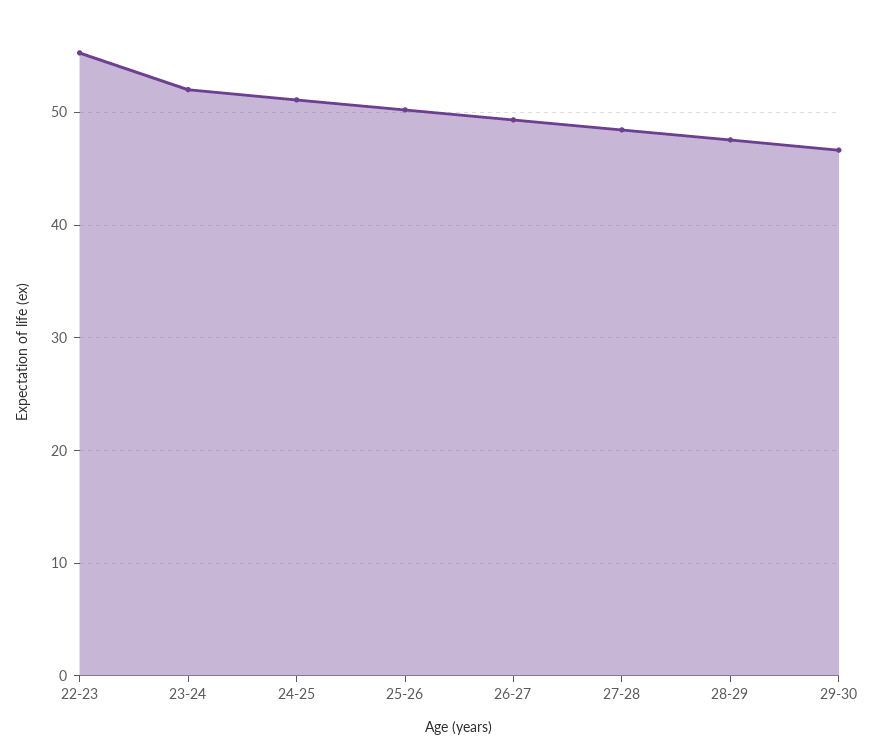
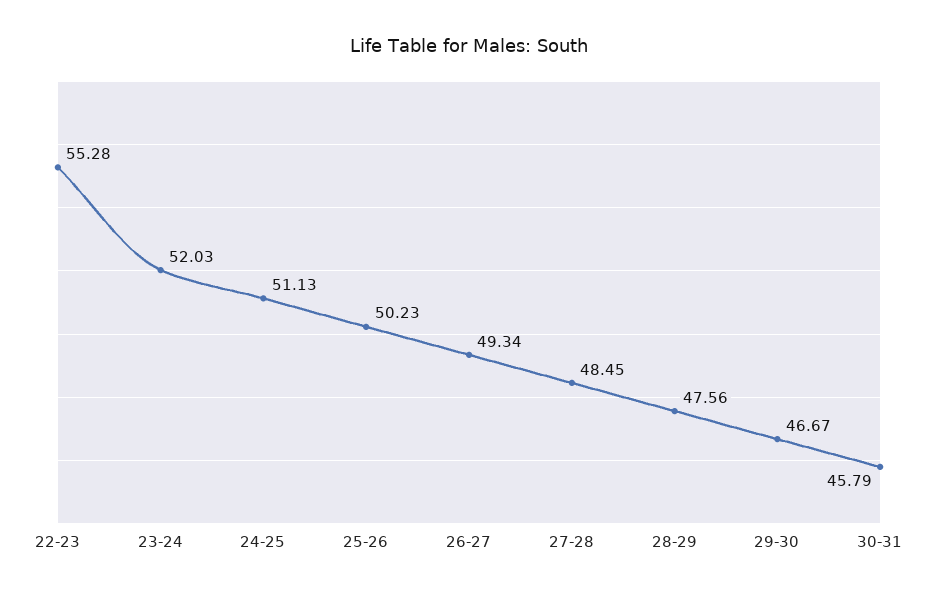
30-31: none -> 45.79

